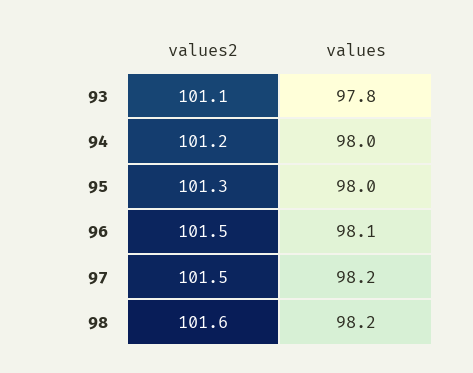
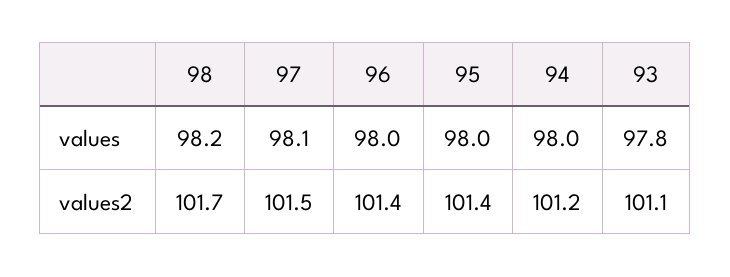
values2, 95: 101.3 -> 101.4
values2, 96: 101.5 -> 101.4
values, 96: 98.1 -> 98
values, 97: 98.2 -> 98.1
values2, 98: 101.6 -> 101.7

